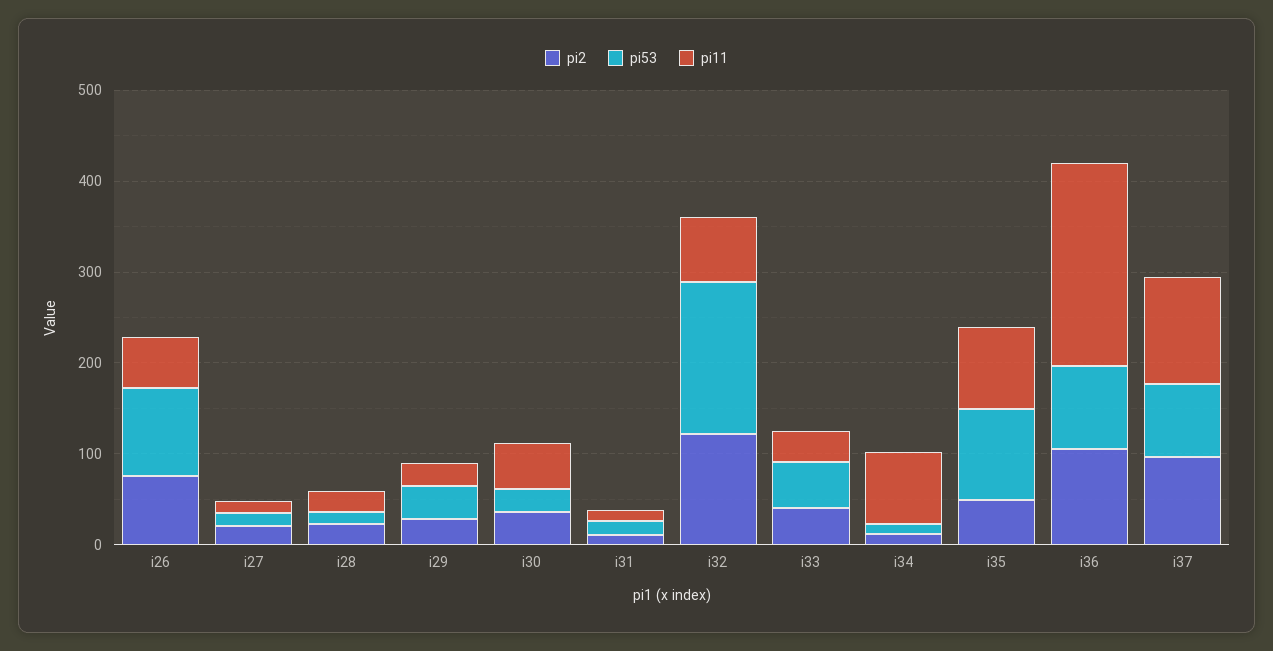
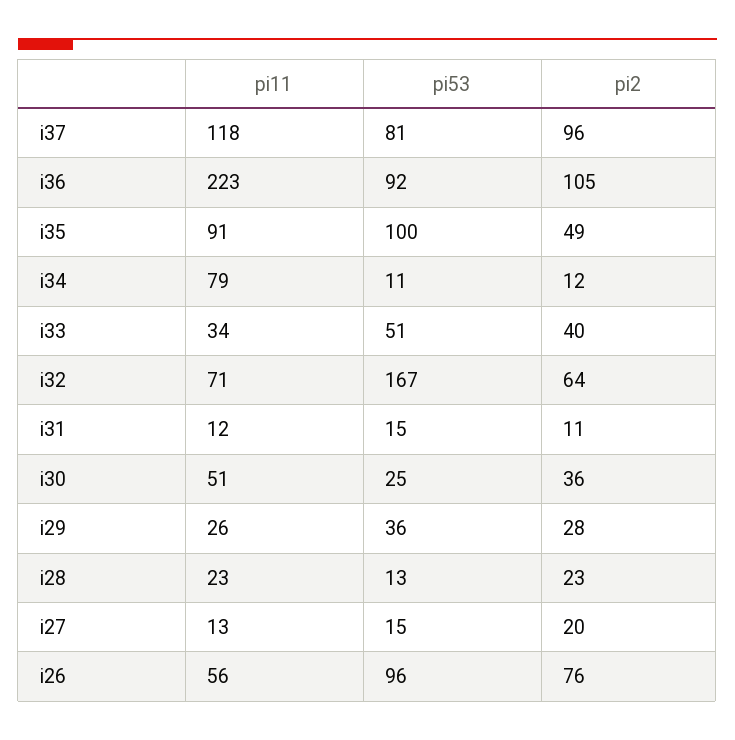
pi2, i32: 120 -> 64

